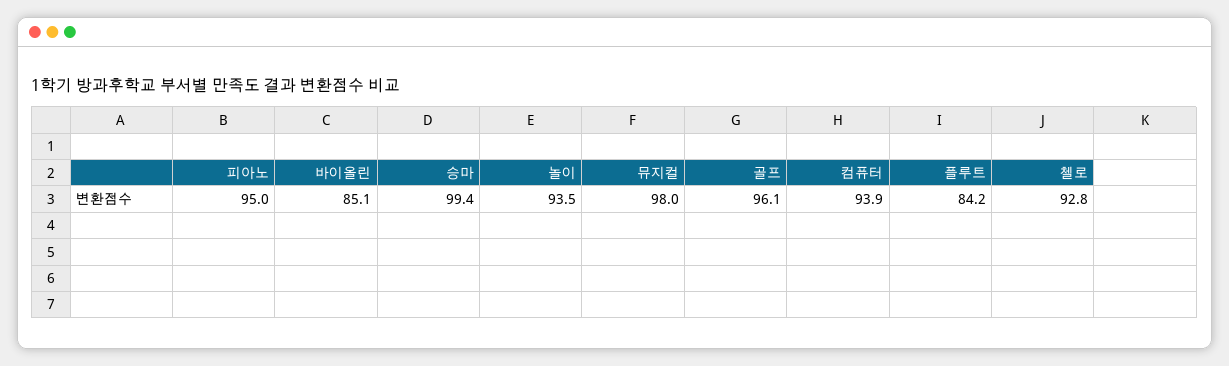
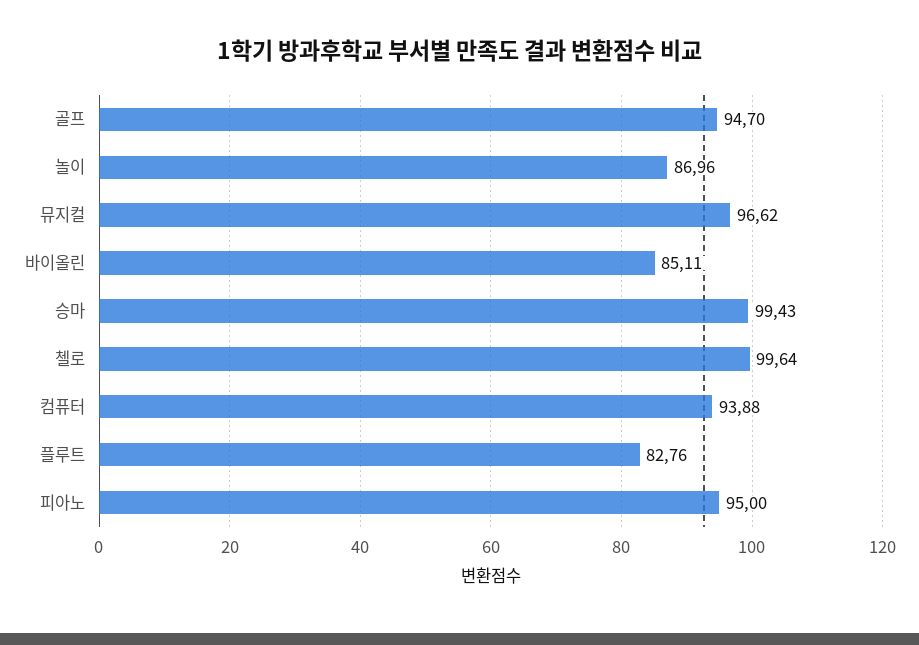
놀이: 93.5 -> 86.96
뮤지컬: 98 -> 96.62
골프: 96.1 -> 94.7
플루트: 84.2 -> 82.76
첼로: 92.8 -> 99.64

